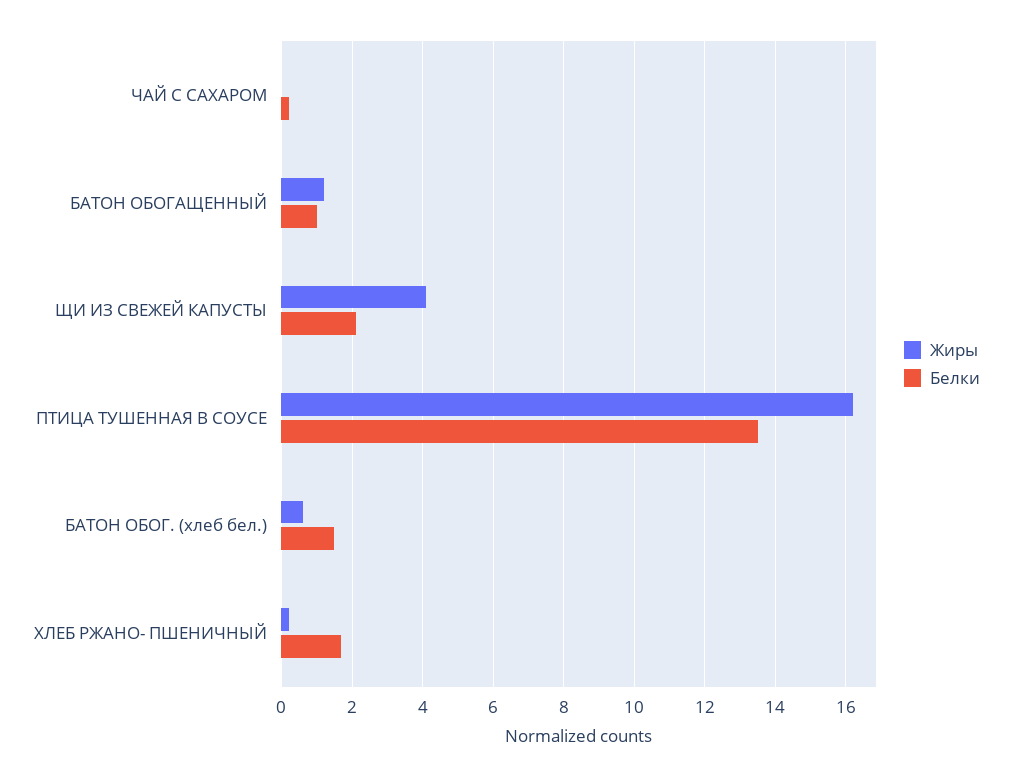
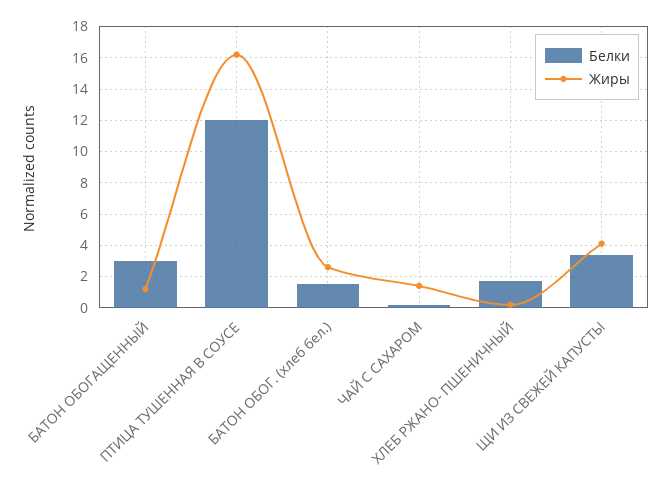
Жиры, ЧАЙ С САХАРОМ: 0 -> 1.5
Белки, БАТОН ОБОГАЩЕННЫЙ: 1 -> 3
Белки, ЩИ ИЗ СВЕЖЕЙ КАПУСТЫ: 2 -> 3.5
Белки, ПТИЦА ТУШЕННАЯ В СОУСЕ: 13.5 -> 12
Жиры, БАТОН ОБОГ. (хлеб бел.): 0.5 -> 2.5

